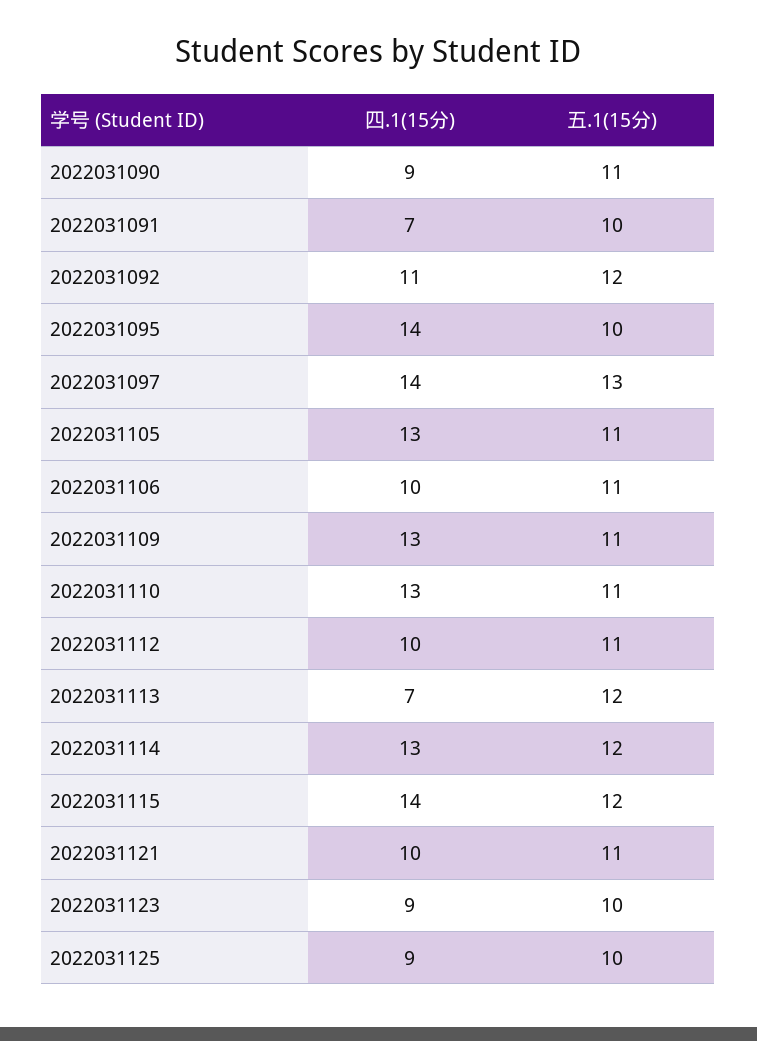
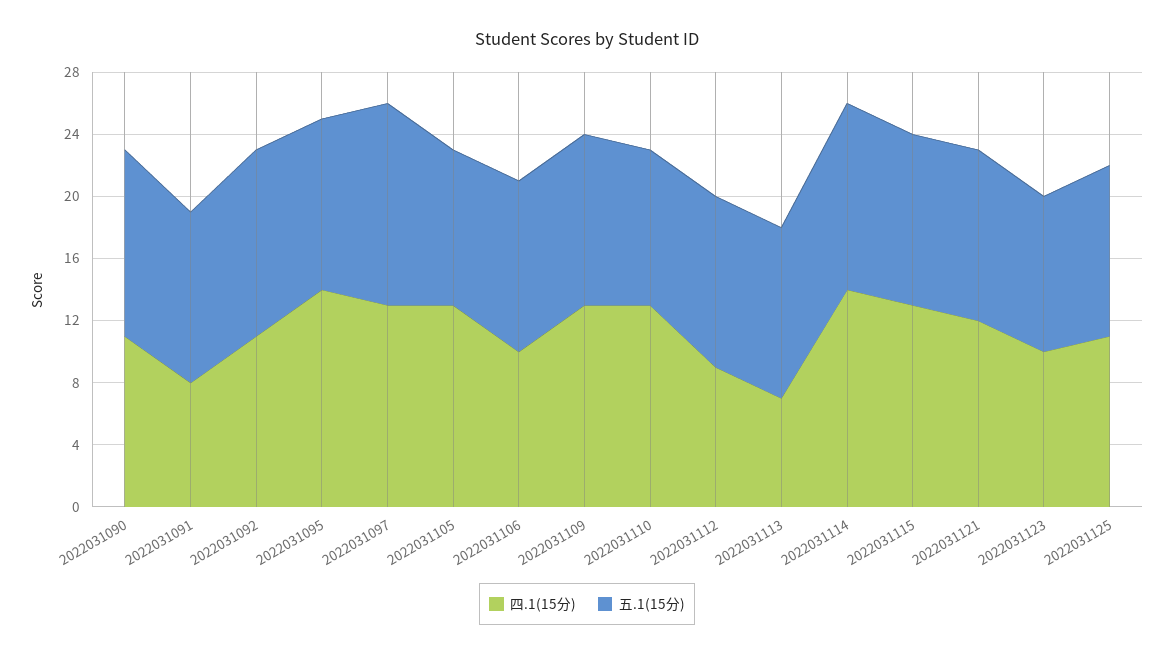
四.1(15分), 2022031090: 9 -> 11
五.1(15分), 2022031090: 11 -> 12
四.1(15分), 2022031091: 7 -> 8
五.1(15分), 2022031091: 10 -> 11
五.1(15分), 2022031095: 10 -> 11
四.1(15分), 2022031097: 14 -> 13
五.1(15分), 2022031105: 11 -> 10
五.1(15分), 2022031110: 11 -> 10
四.1(15分), 2022031112: 10 -> 9
五.1(15分), 2022031113: 12 -> 11
四.1(15分), 2022031114: 13 -> 14
四.1(15分), 2022031115: 14 -> 13
五.1(15分), 2022031115: 12 -> 11
四.1(15分), 2022031121: 10 -> 12
四.1(15分), 2022031123: 9 -> 10
四.1(15分), 2022031125: 9 -> 11
五.1(15分), 2022031125: 10 -> 11

